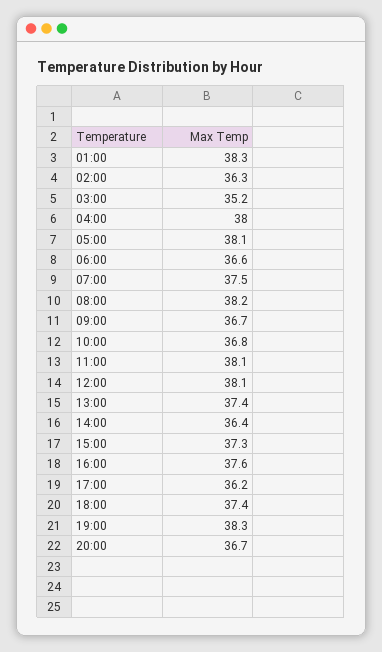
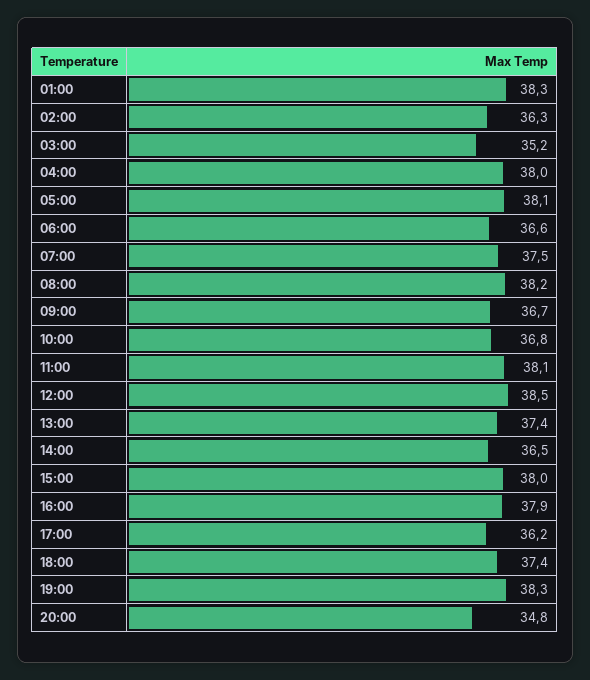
12:00: 38.1 -> 38.5
14:00: 36.4 -> 36.5
15:00: 37.3 -> 38
16:00: 37.6 -> 37.9
20:00: 36.7 -> 34.8

